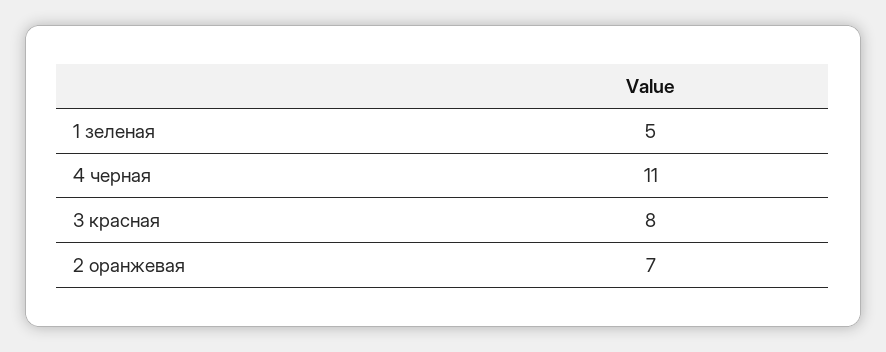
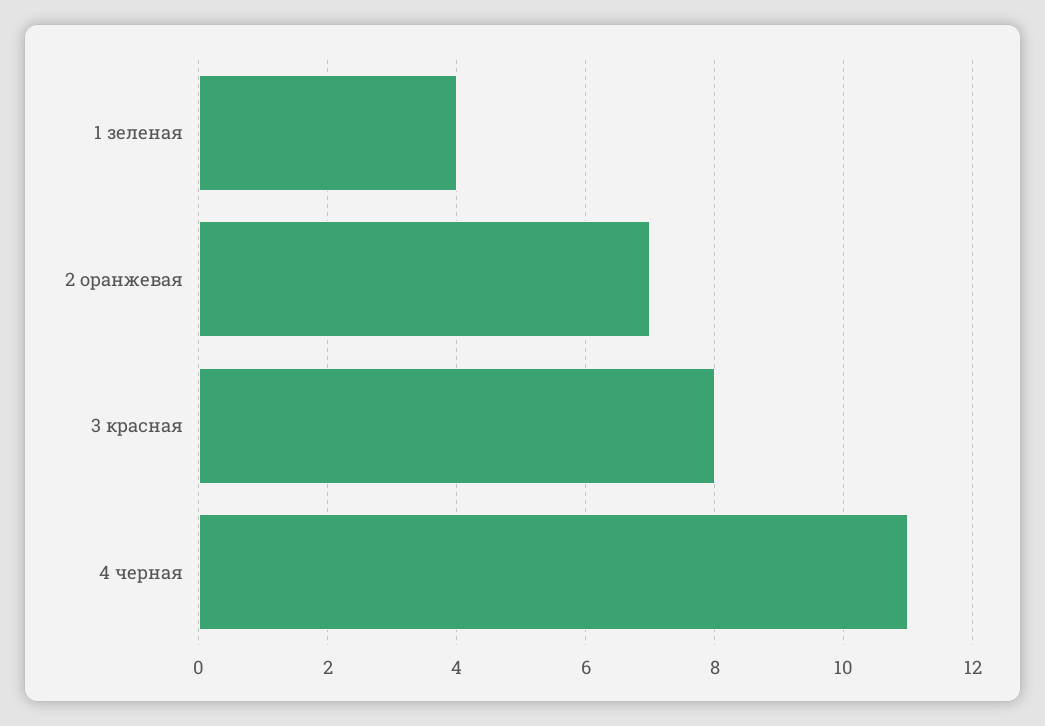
1 зеленая: 5 -> 4

